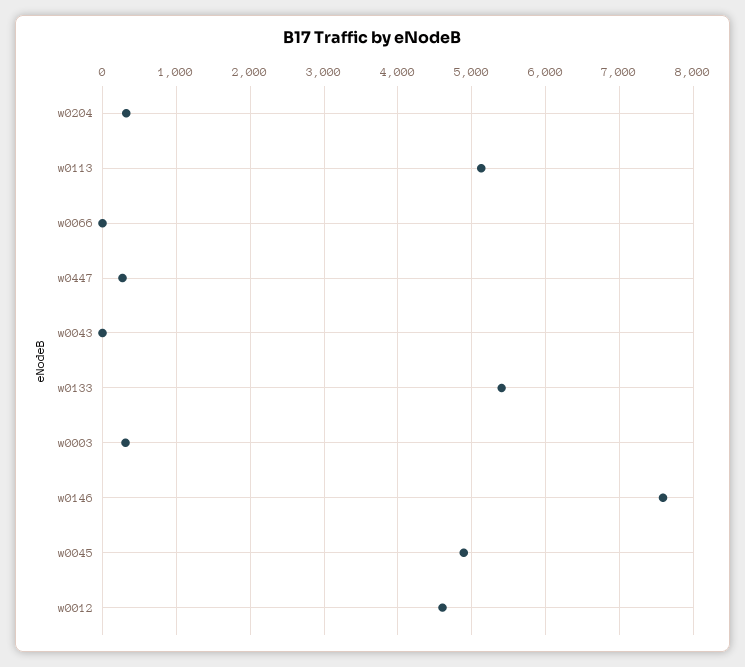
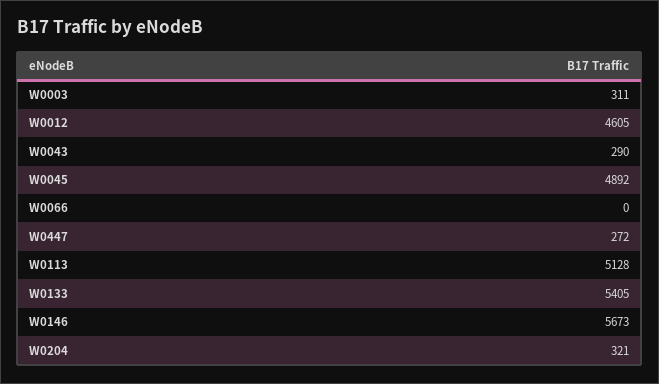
w0043: 0 -> 290
w0146: 7600 -> 5673

